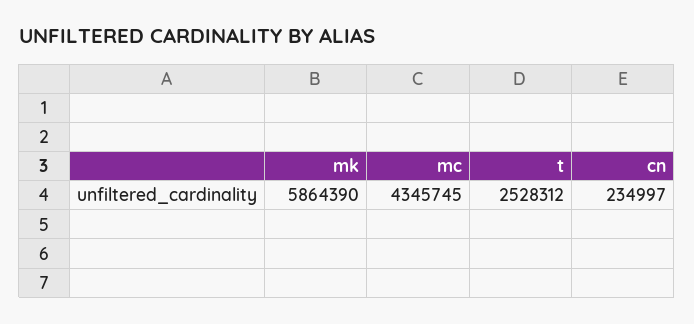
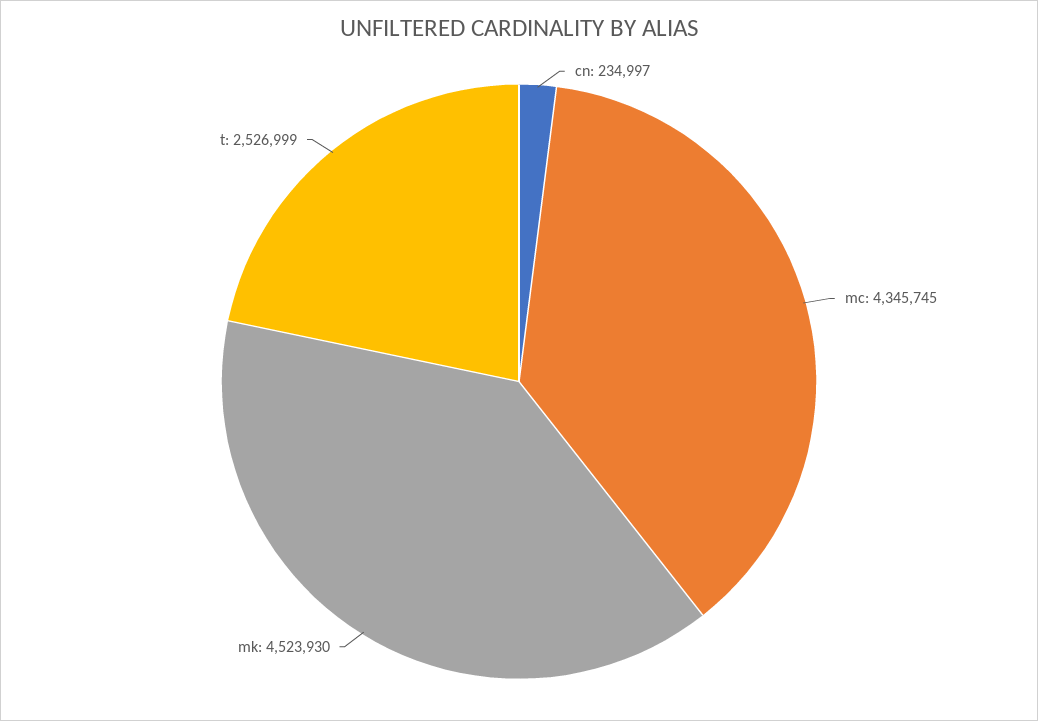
mk: 5864390 -> 4523930
t: 2528312 -> 2526999

